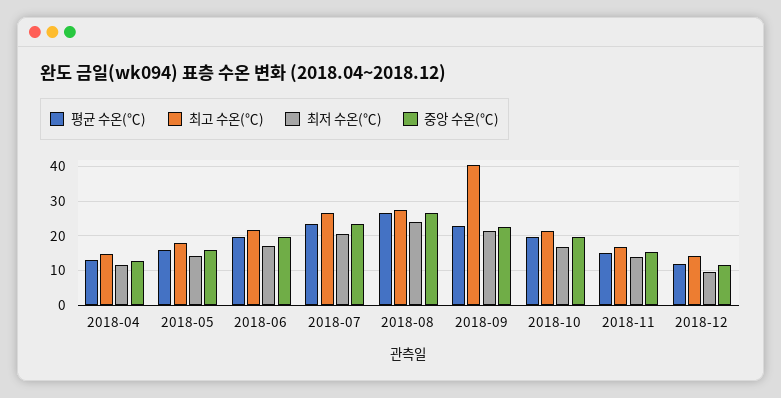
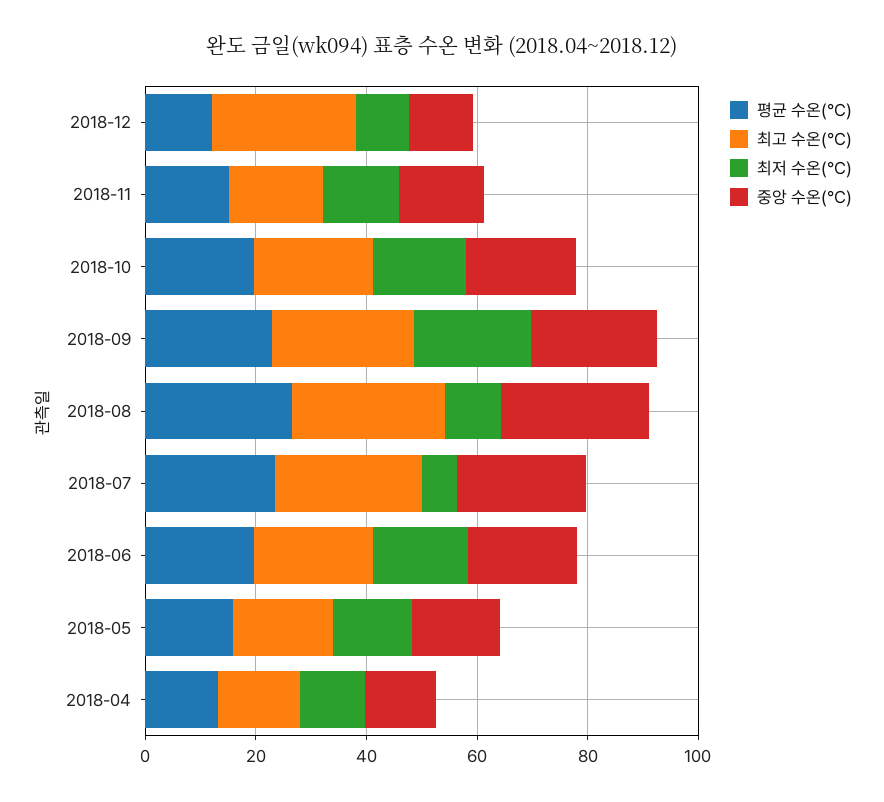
최저 수온(℃), 2018-07: 20 -> 5
최저 수온(℃), 2018-08: 24 -> 10
최고 수온(℃), 2018-09: 40 -> 25
최고 수온(℃), 2018-12: 14 -> 25

